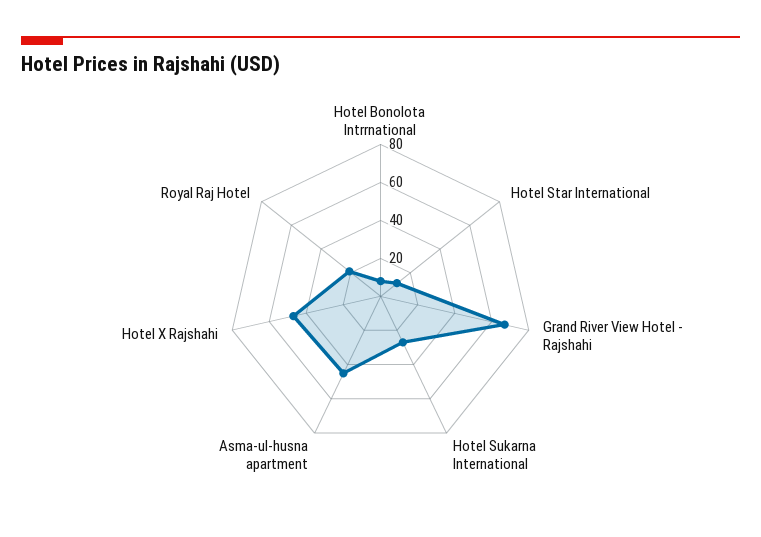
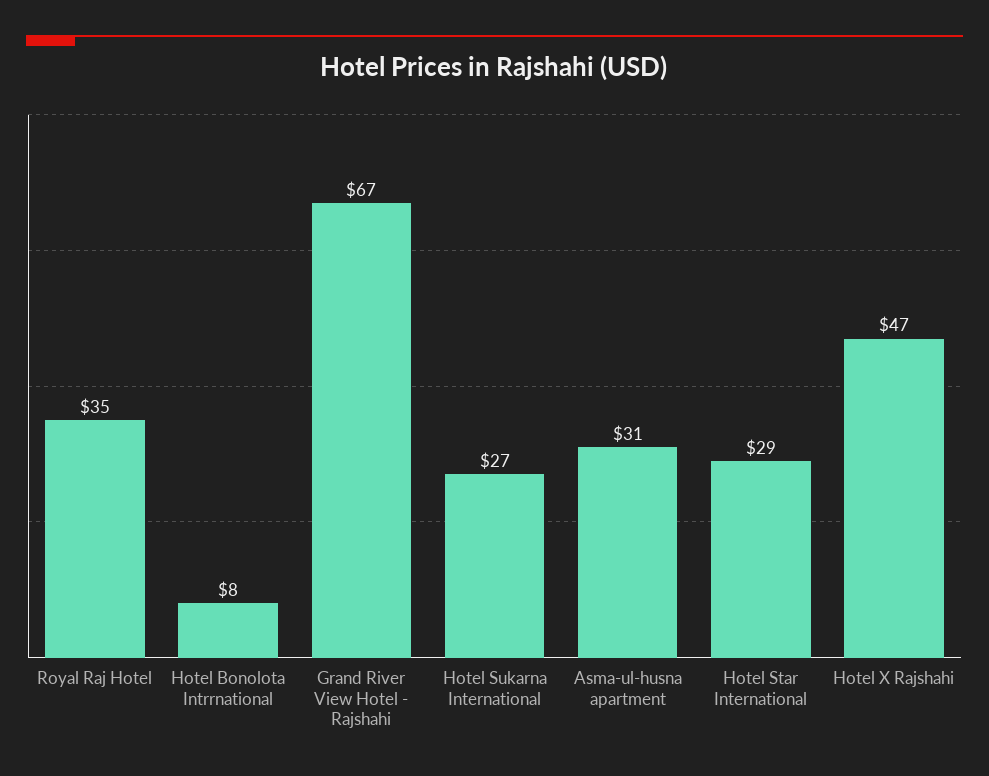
Hotel Star International: 10 -> 29
Asma-ul-husna apartment: 45 -> 31
Royal Raj Hotel: 20 -> 35

